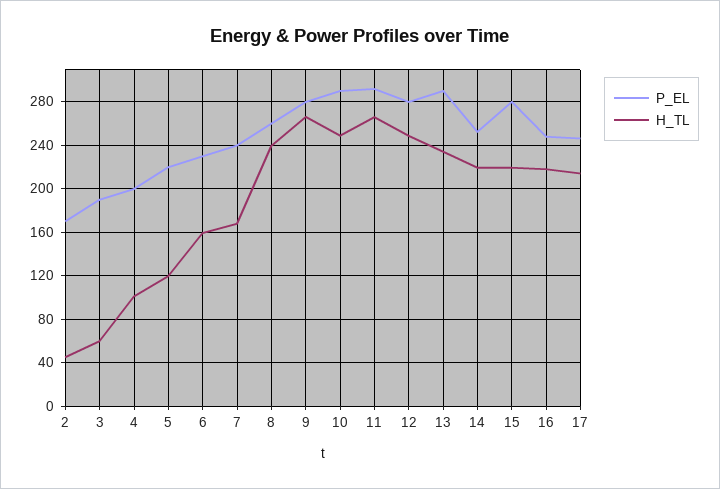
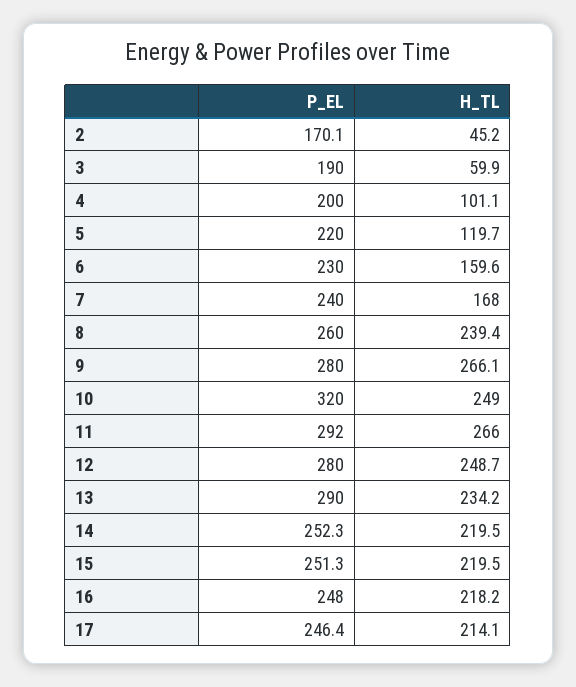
P_EL, 10: 290 -> 320
P_EL, 15: 280 -> 251.3

